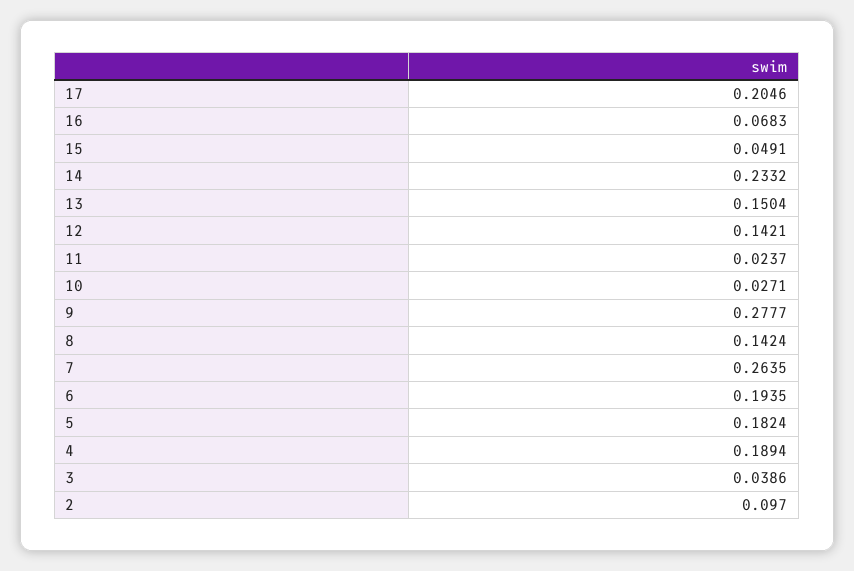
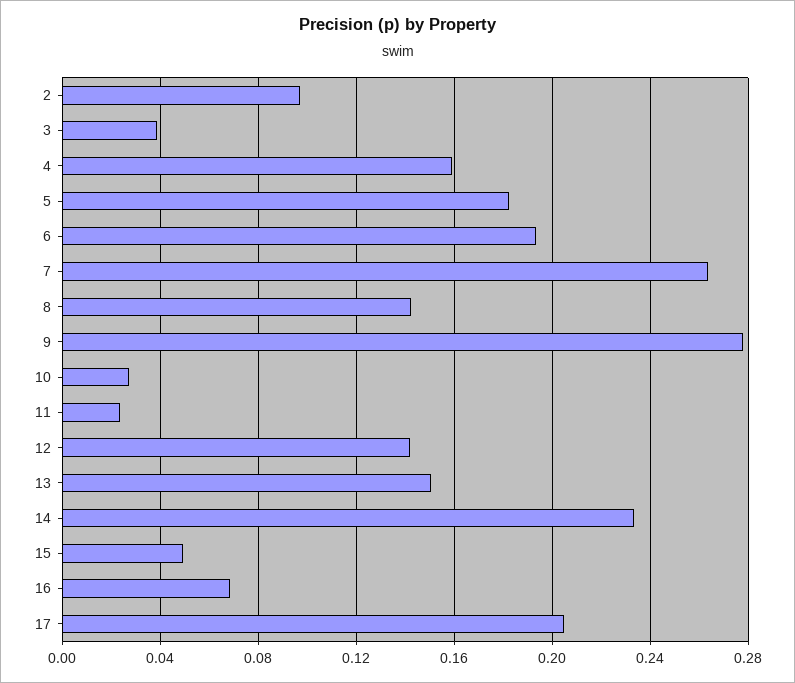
4: 0.1894 -> 0.16

